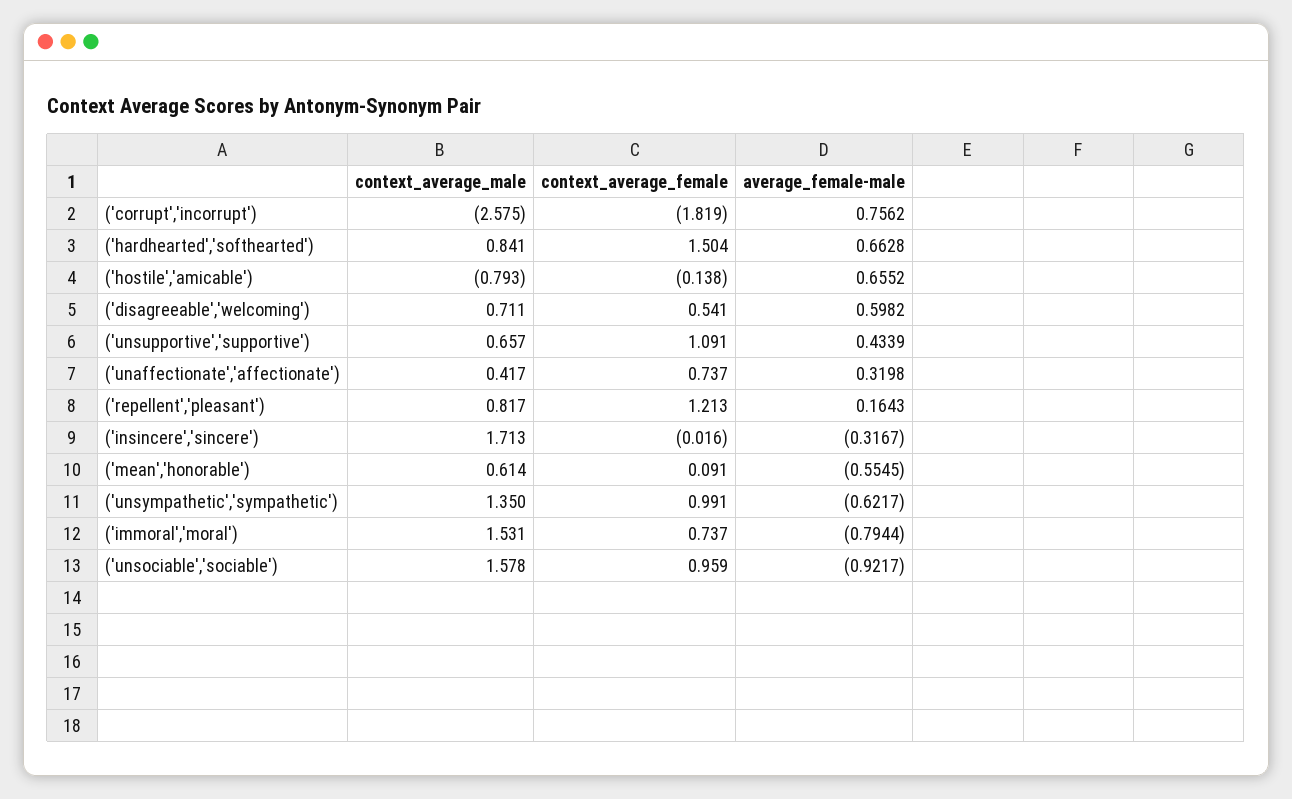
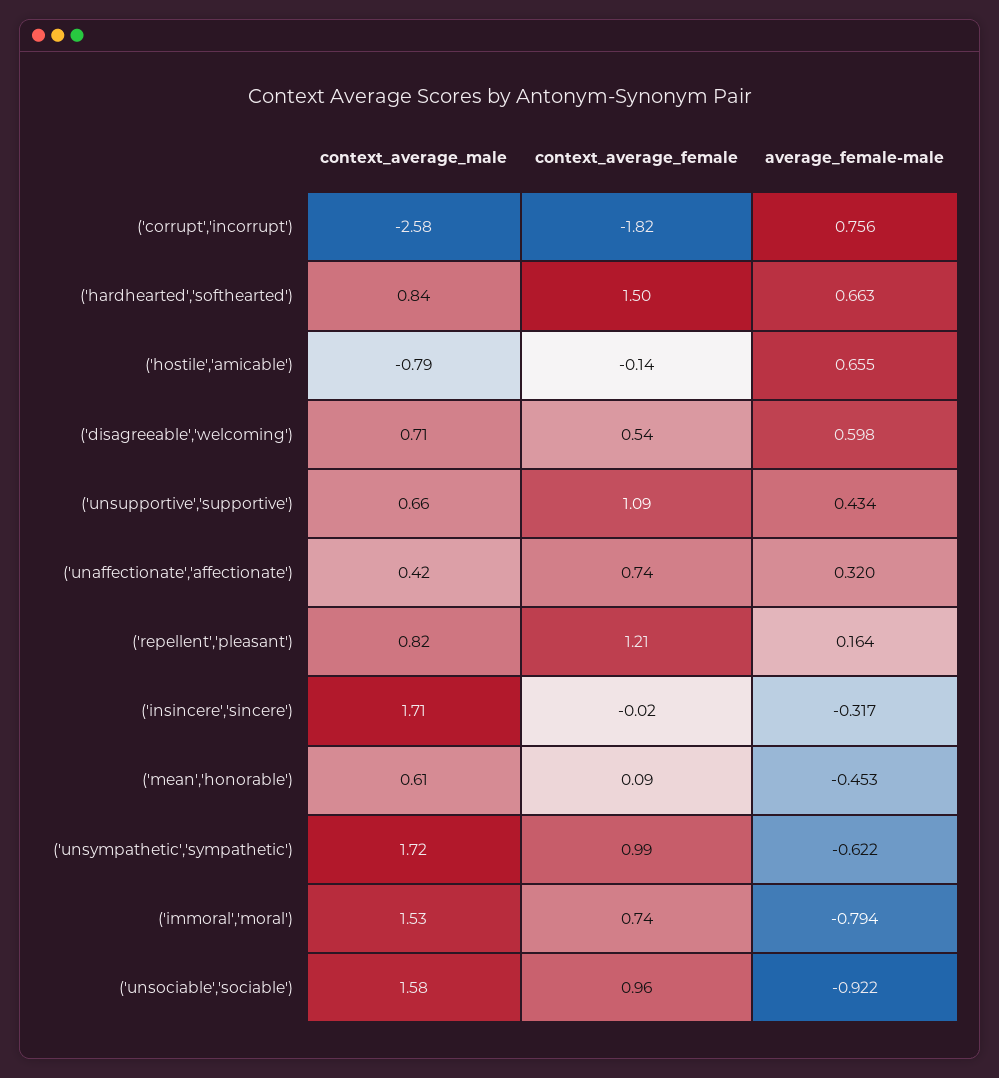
average_female-male, ('mean','honorable'): -0.5545 -> -0.453
context_average_male, ('unsympathetic','sympathetic'): 1.35 -> 1.72

